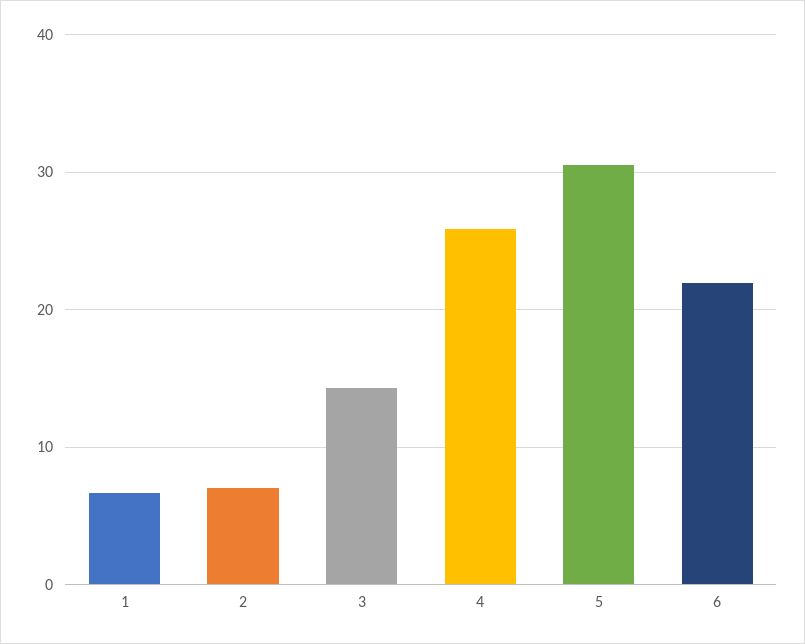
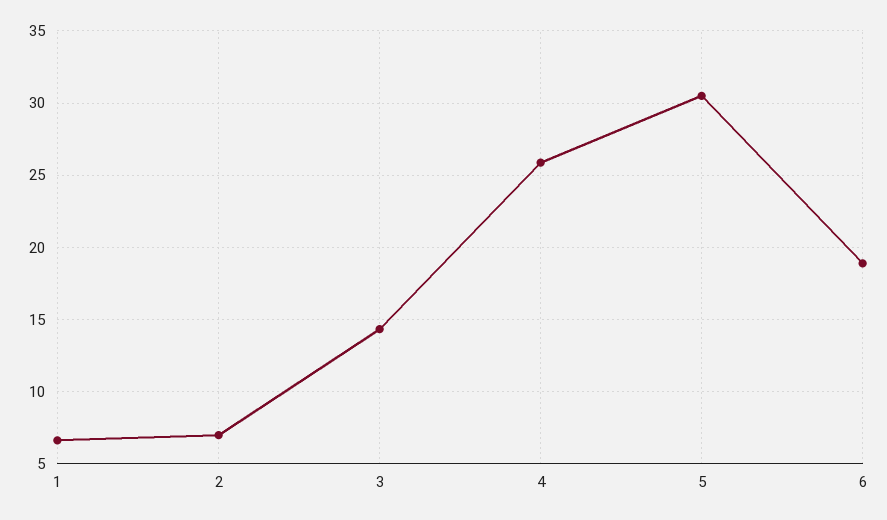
6: 22 -> 19

